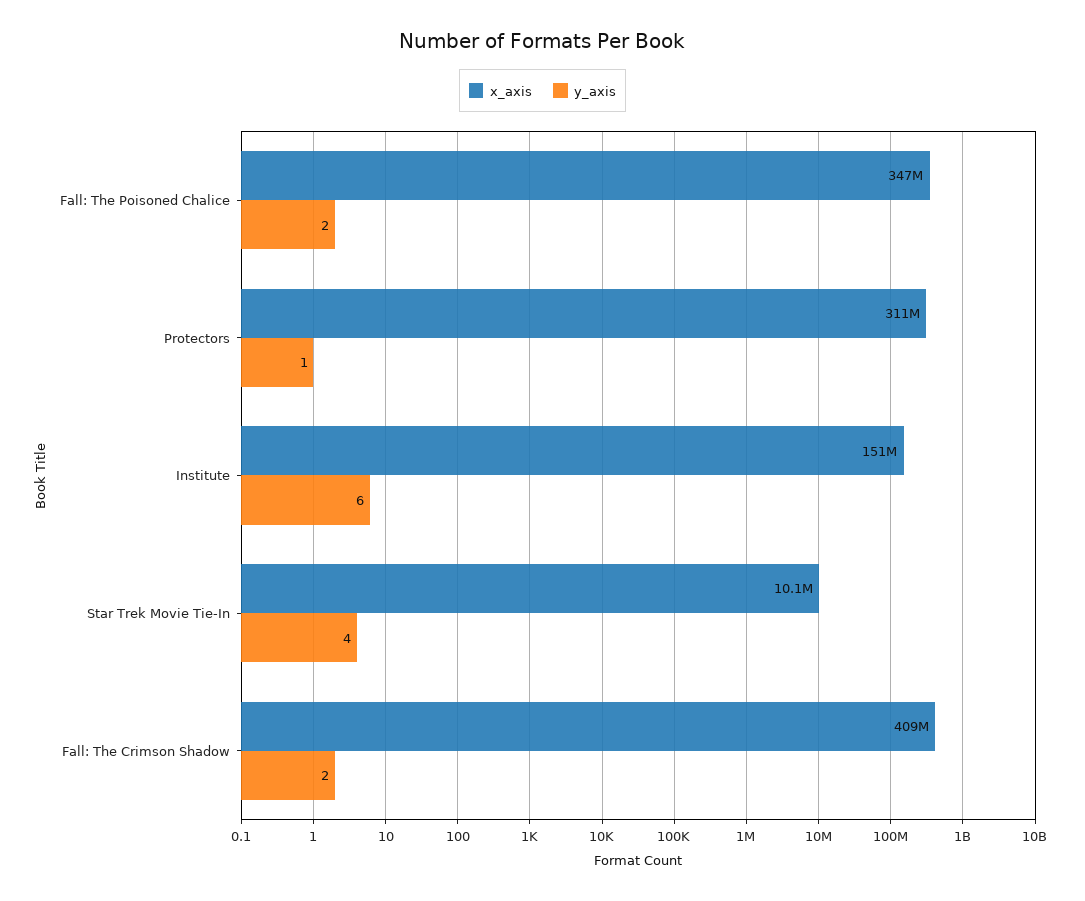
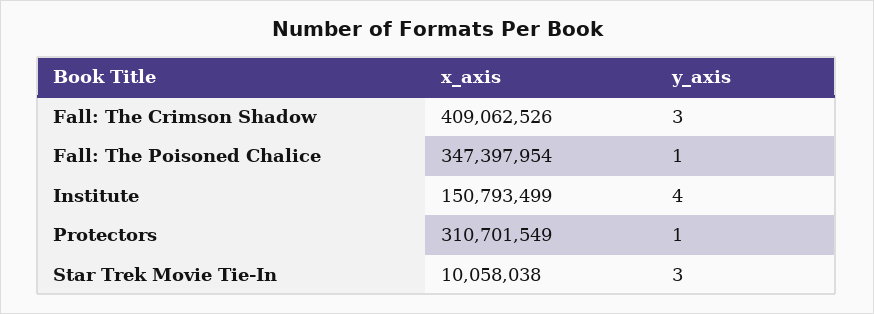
y_axis, Fall: The Poisoned Chalice: 2 -> 1
y_axis, Institute: 6 -> 4
y_axis, Star Trek Movie Tie-In: 4 -> 3
y_axis, Fall: The Crimson Shadow: 2 -> 3

